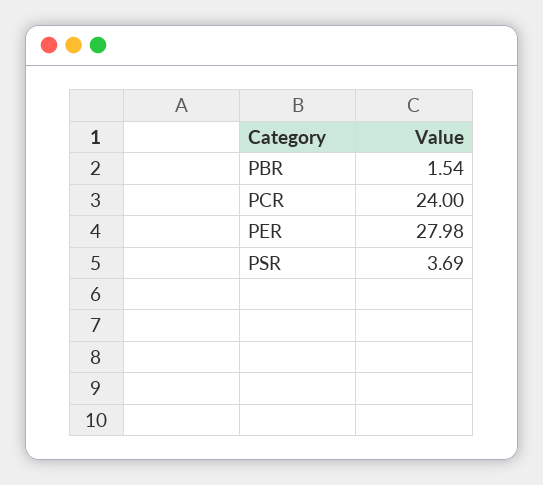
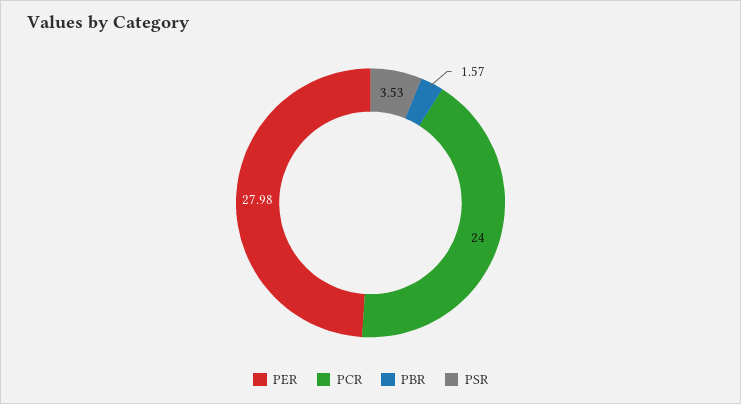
PBR: 1.54 -> 1.57
PSR: 3.69 -> 3.53

